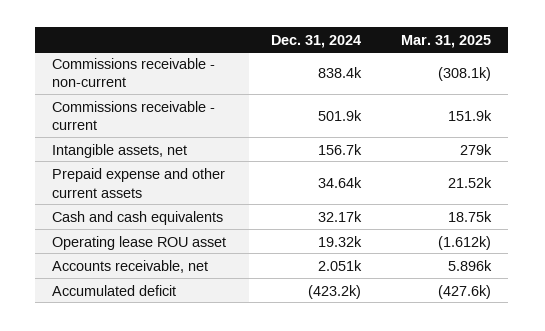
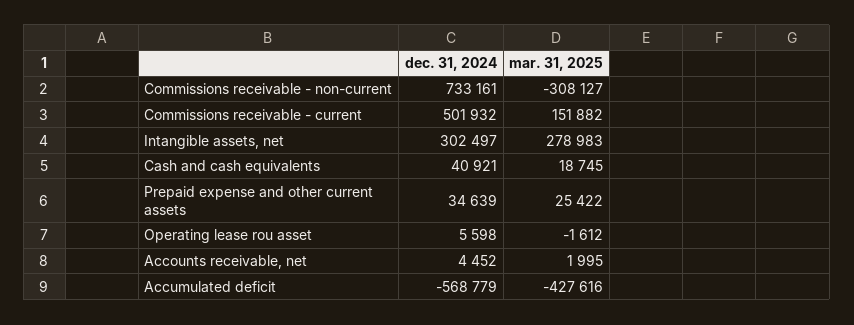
Dec. 31, 2024, Commissions receivable - non-current: 838400 -> 733161
Dec. 31, 2024, Intangible assets, net: 156700 -> 302497
Mar. 31, 2025, Prepaid expense and other current assets: 21520 -> 25422
Dec. 31, 2024, Cash and cash equivalents: 32170 -> 40921
Dec. 31, 2024, Operating lease ROU asset: 19320 -> 5598
Dec. 31, 2024, Accounts receivable, net: 2051 -> 4452
Mar. 31, 2025, Accounts receivable, net: 5896 -> 1995
Dec. 31, 2024, Accumulated deficit: -423200 -> -568779

